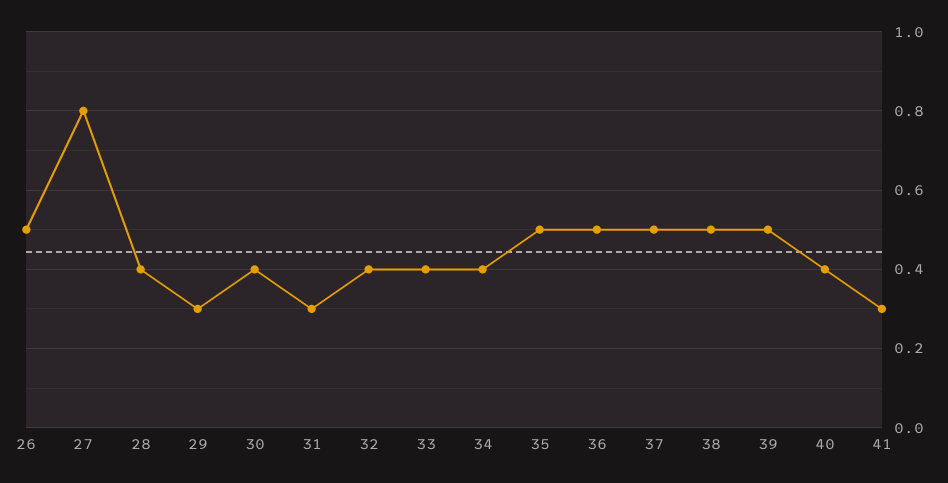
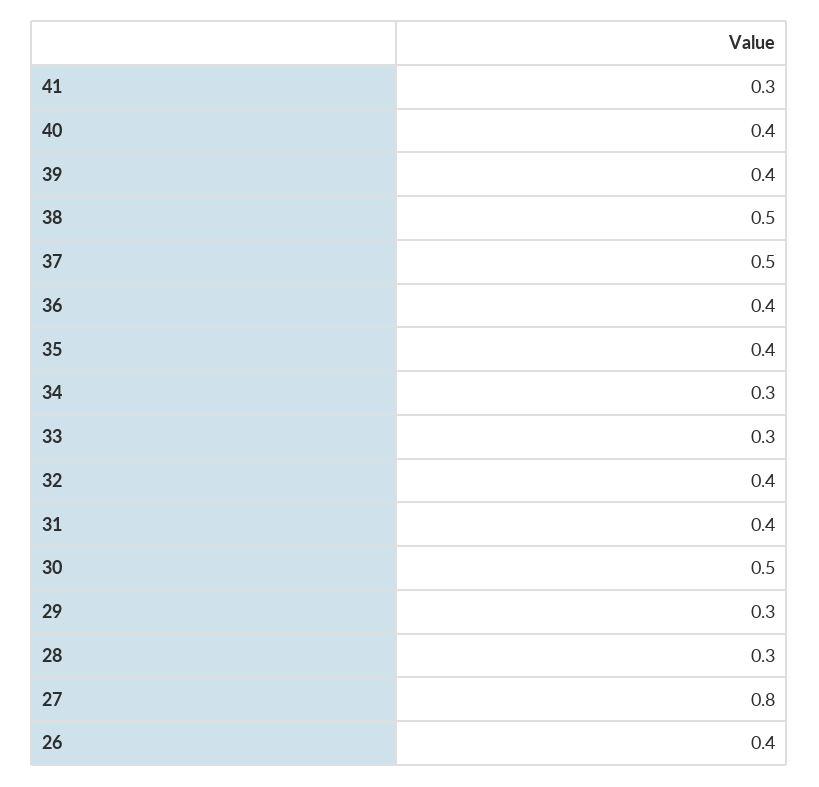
26: 0.5 -> 0.4
28: 0.4 -> 0.3
30: 0.4 -> 0.5
31: 0.3 -> 0.4
33: 0.4 -> 0.3
34: 0.4 -> 0.3
35: 0.5 -> 0.4
36: 0.5 -> 0.4
39: 0.5 -> 0.4

